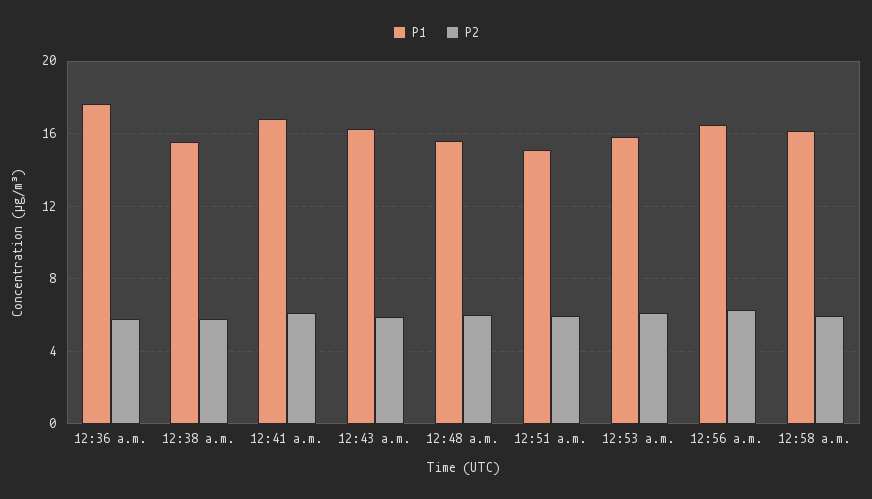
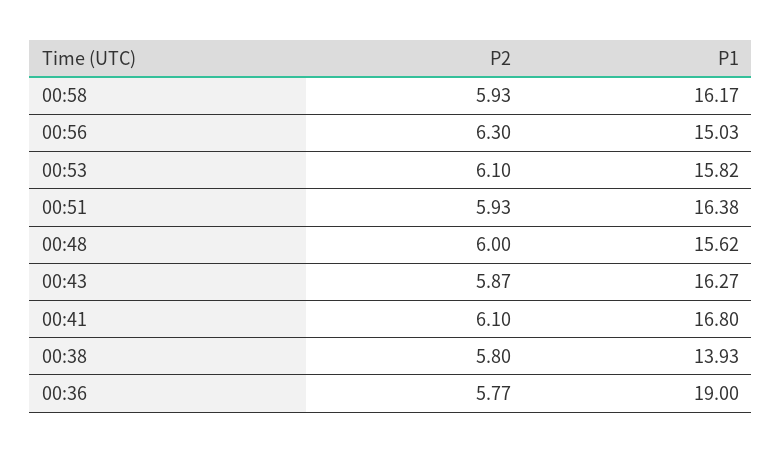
P1, 12:36 a.m.: 17.5 -> 19
P1, 12:38 a.m.: 15.5 -> 13.93
P1, 12:51 a.m.: 15 -> 16.38
P1, 12:56 a.m.: 16.5 -> 15.03

